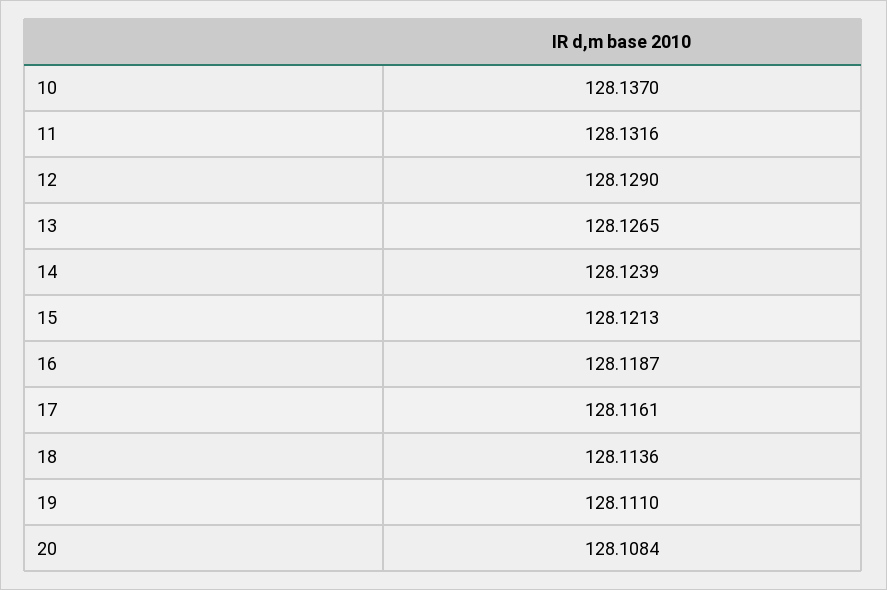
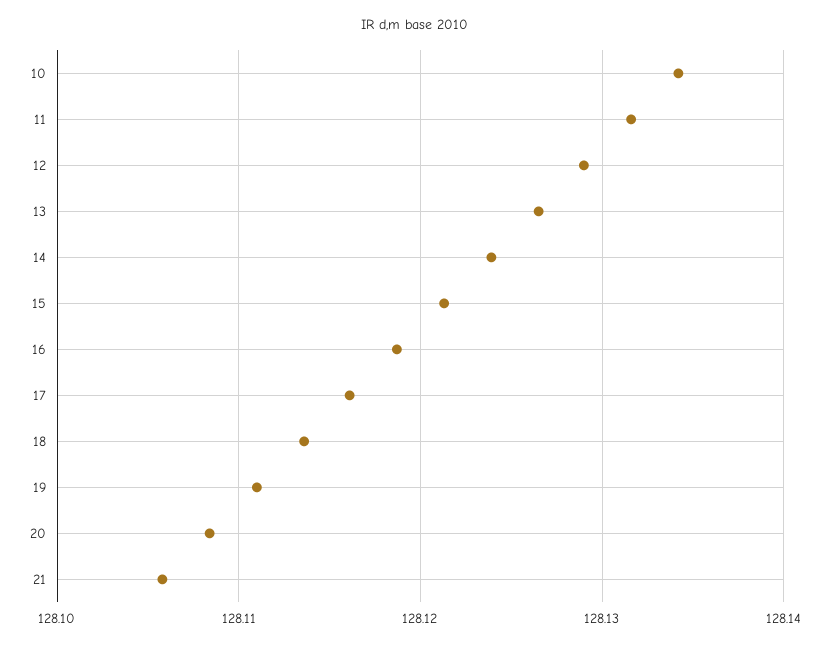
10: 128.137 -> 128.134
21: none -> 128.106

